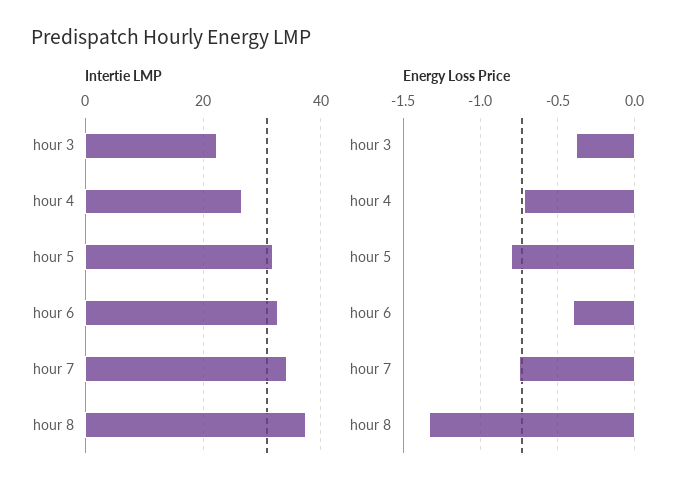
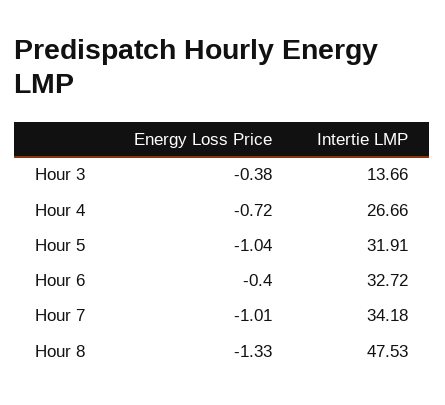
Intertie LMP, hour 3: 22 -> 13.66
Intertie LMP, hour 8: 38 -> 47.53
Energy Loss Price, hour 5: -0.8 -> -1.04
Energy Loss Price, hour 7: -0.75 -> -1.01

